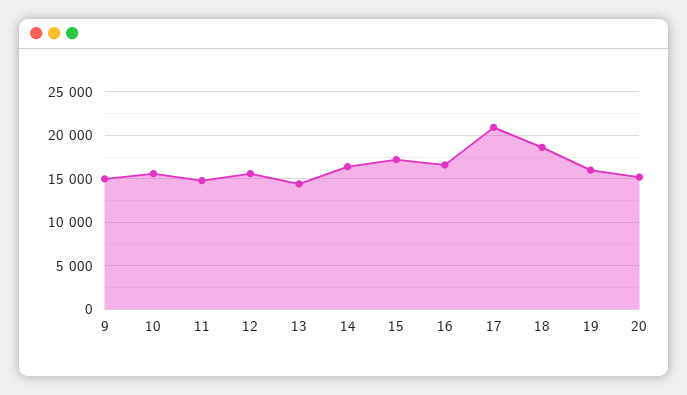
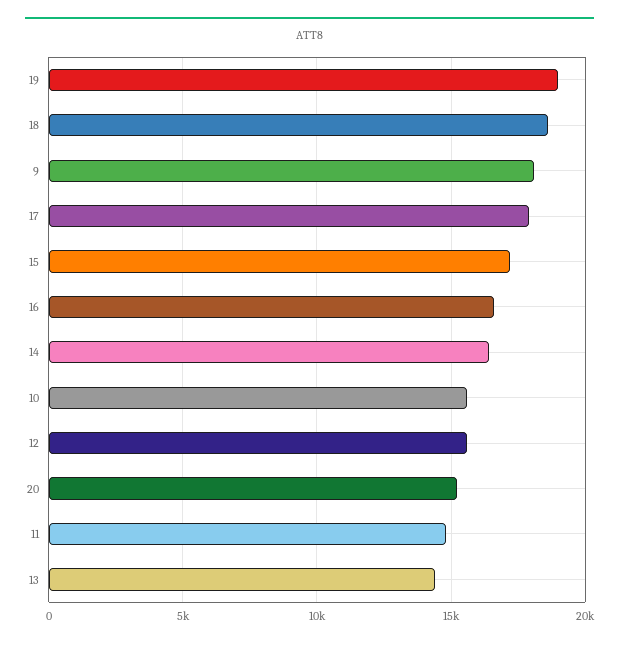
9: 15000 -> 18000
17: 21000 -> 18000
19: 16000 -> 19000

